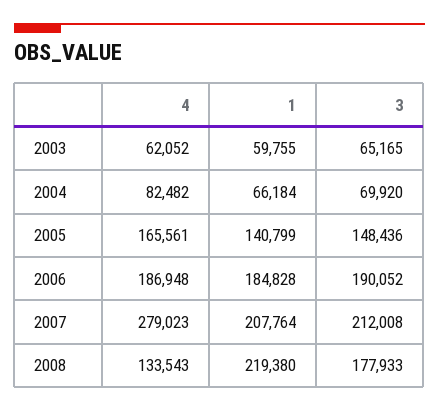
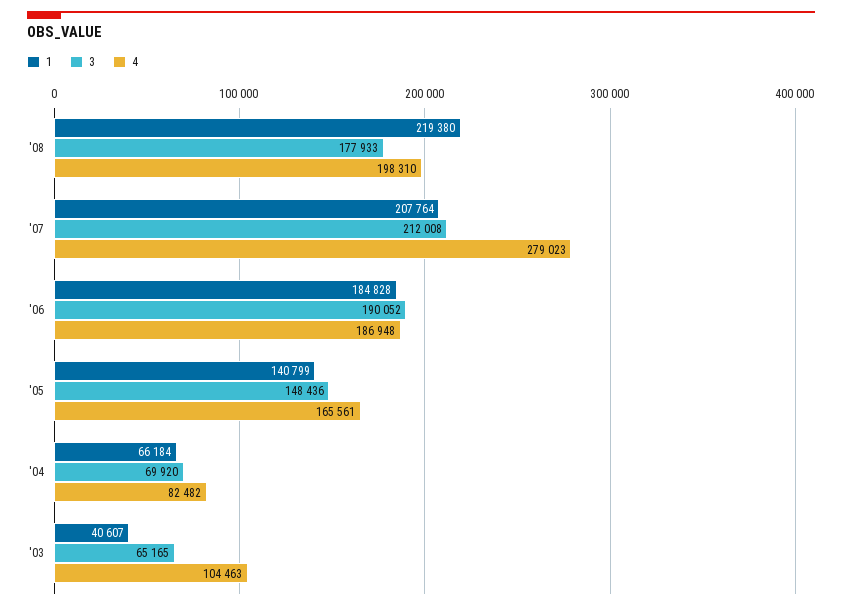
4, 2003: 62052 -> 104463
1, 2003: 59755 -> 40607
4, 2008: 133543 -> 198310

